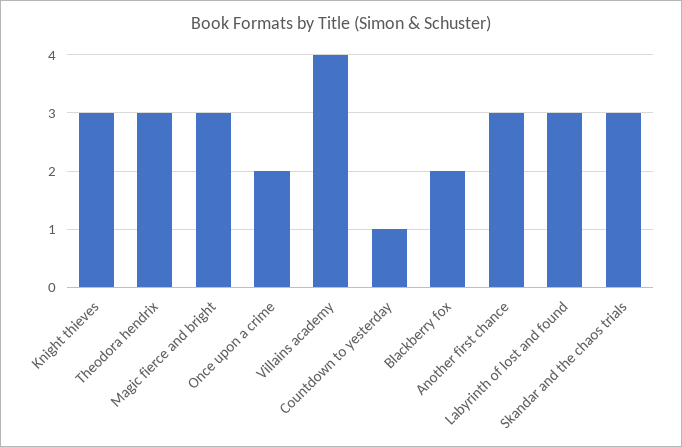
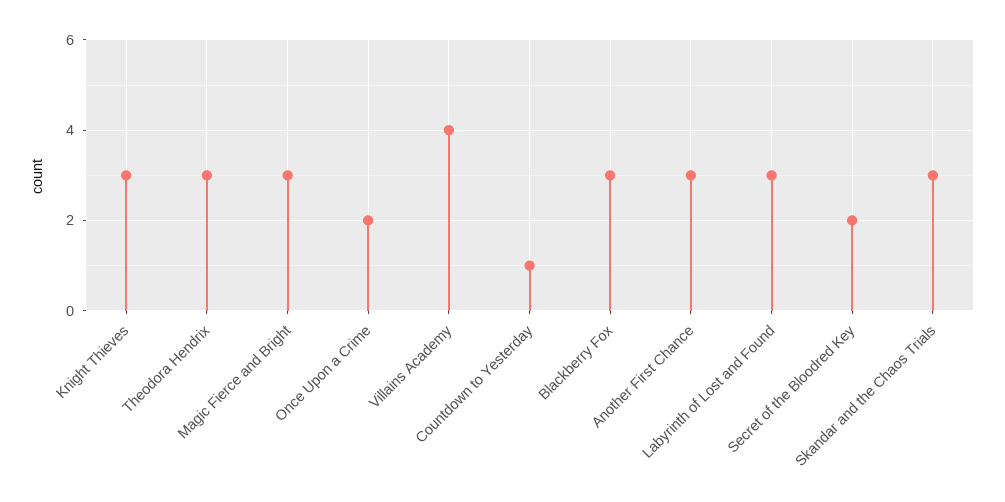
Blackberry fox: 2 -> 3
Secret of the Bloodred Key: none -> 2

